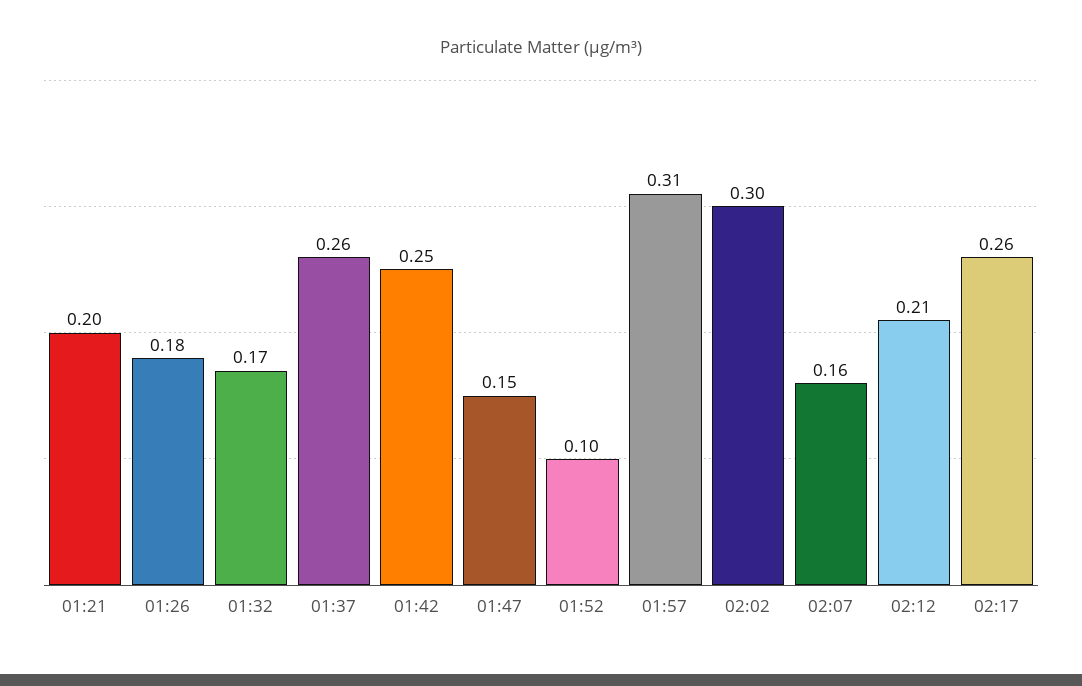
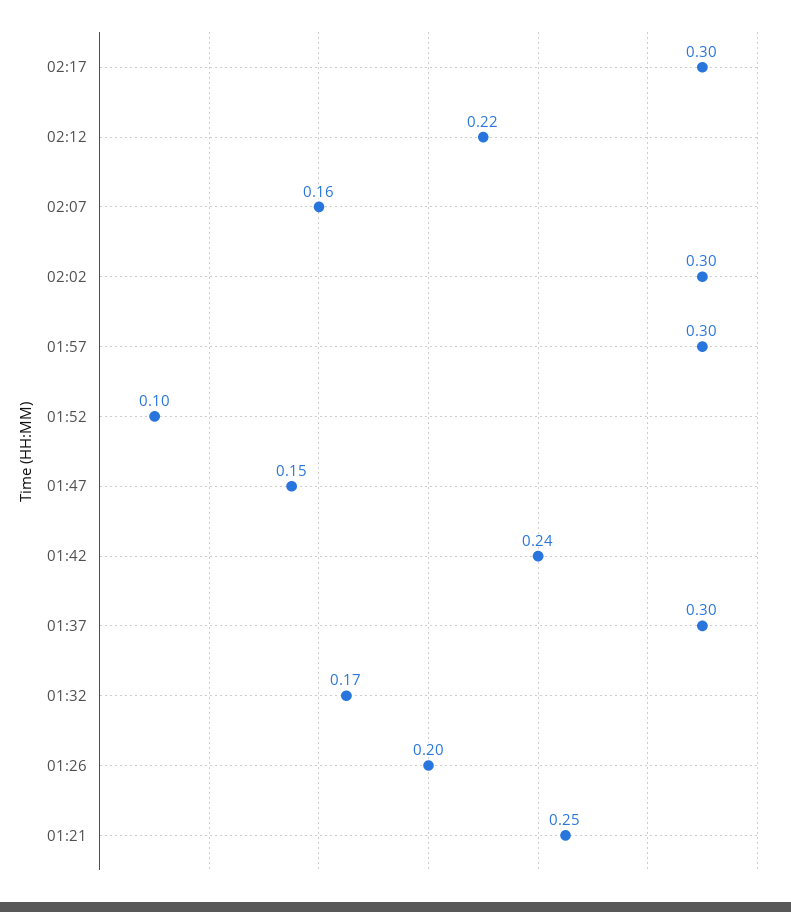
01:21: 0.2 -> 0.25
01:26: 0.18 -> 0.2
01:37: 0.26 -> 0.3
01:42: 0.25 -> 0.24
01:57: 0.31 -> 0.3
02:12: 0.21 -> 0.22
02:17: 0.26 -> 0.3

